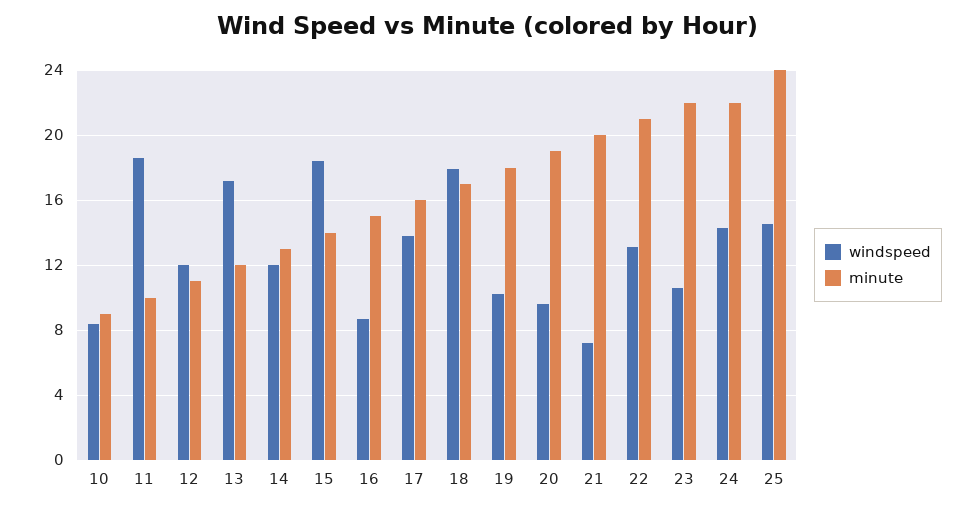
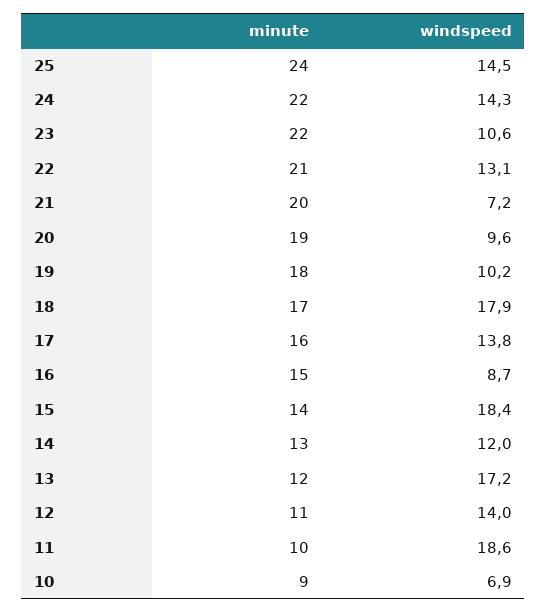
windspeed, 10: 8.5 -> 6.9
windspeed, 12: 12 -> 14

